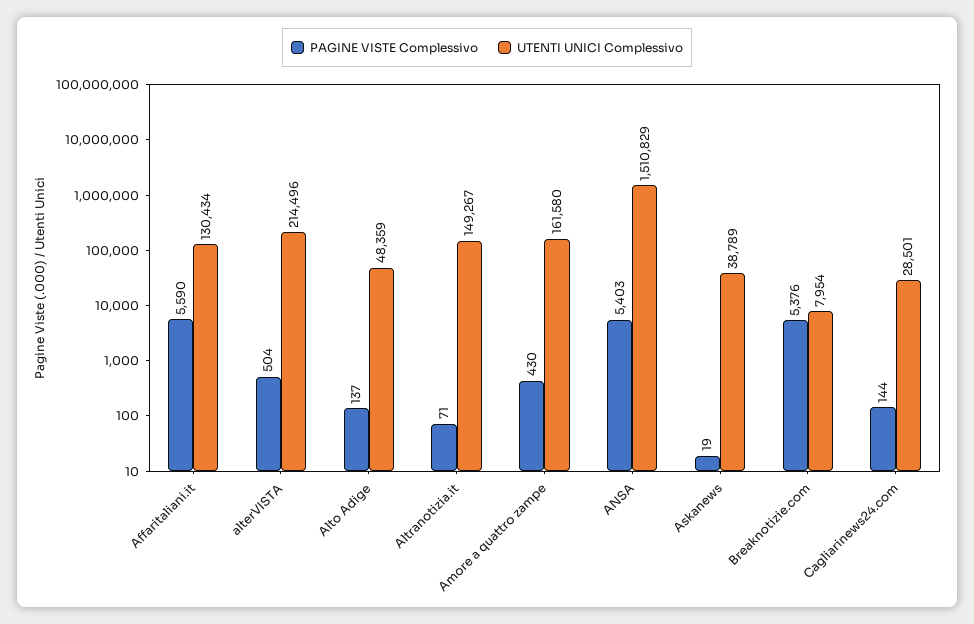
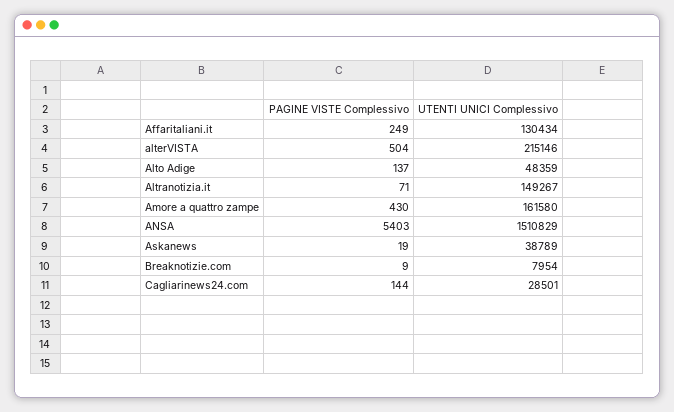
PAGINE VISTE Complessivo, Affaritaliani.it: 5590 -> 249
UTENTI UNICI Complessivo, alterVISTA: 214496 -> 215146
PAGINE VISTE Complessivo, Breaknotizie.com: 5376 -> 9

